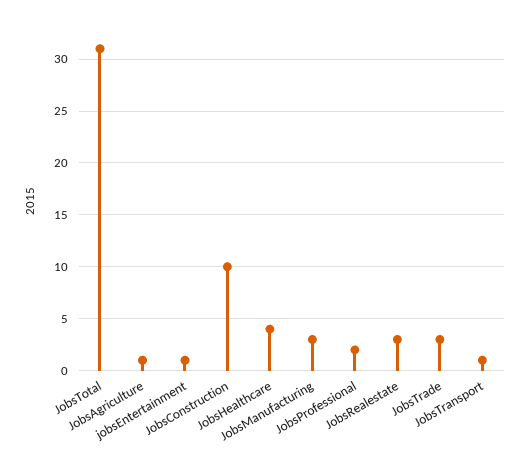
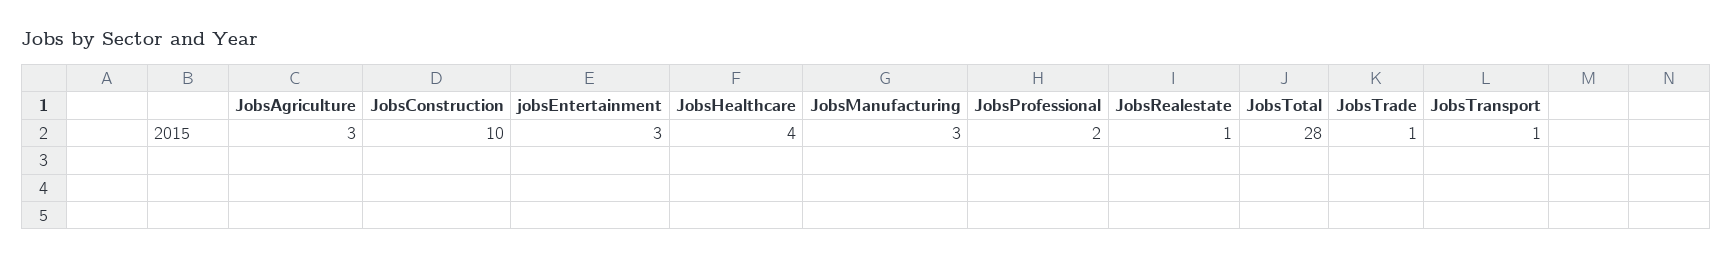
JobsTotal: 31 -> 28
JobsAgriculture: 1 -> 3
jobsEntertainment: 1 -> 3
JobsRealestate: 3 -> 1
JobsTrade: 3 -> 1

